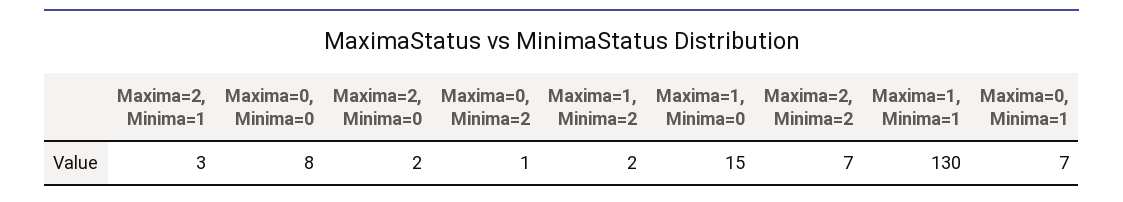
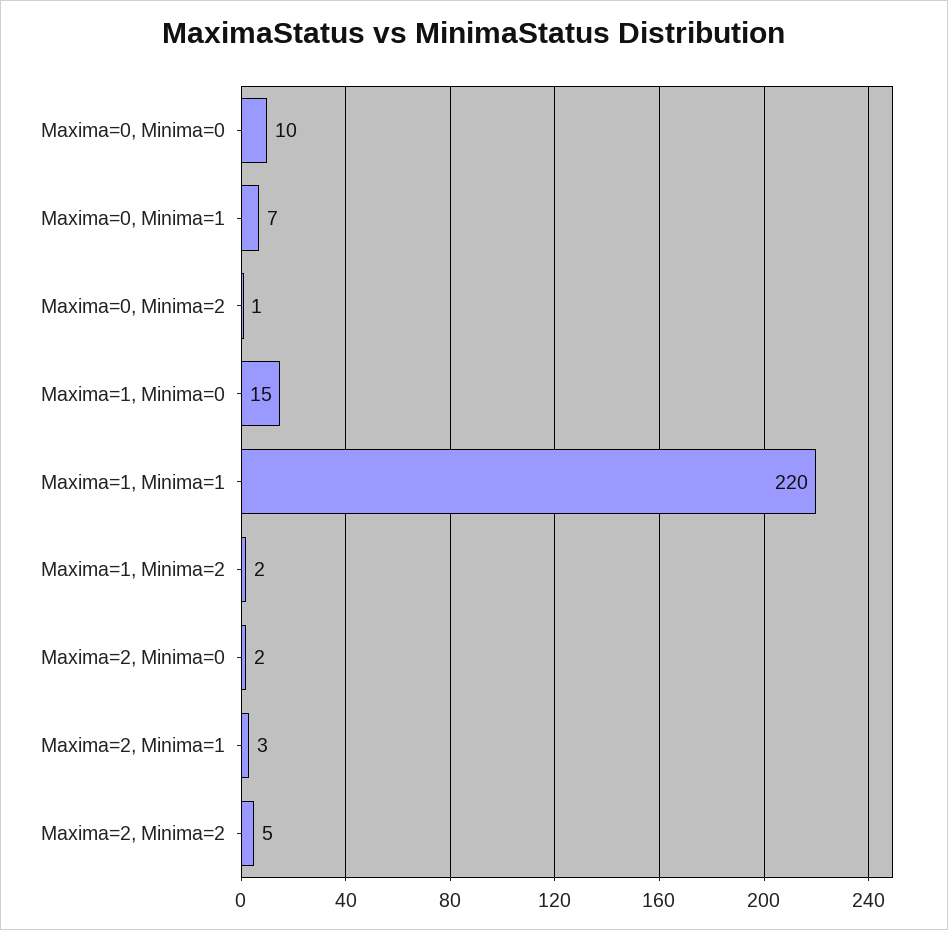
Maxima=0, Minima=0: 8 -> 10
Maxima=2, Minima=2: 7 -> 5
Maxima=1, Minima=1: 130 -> 220

